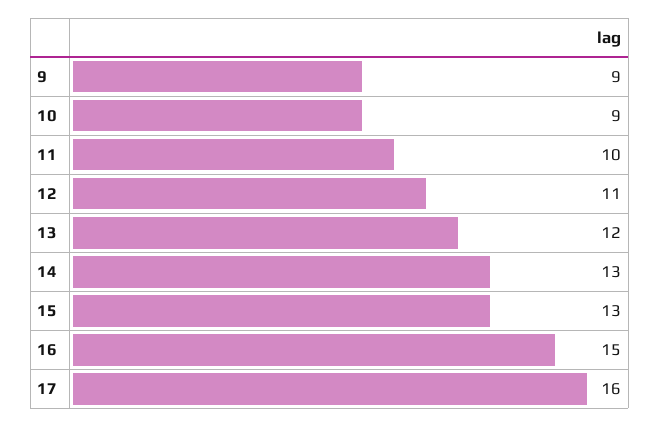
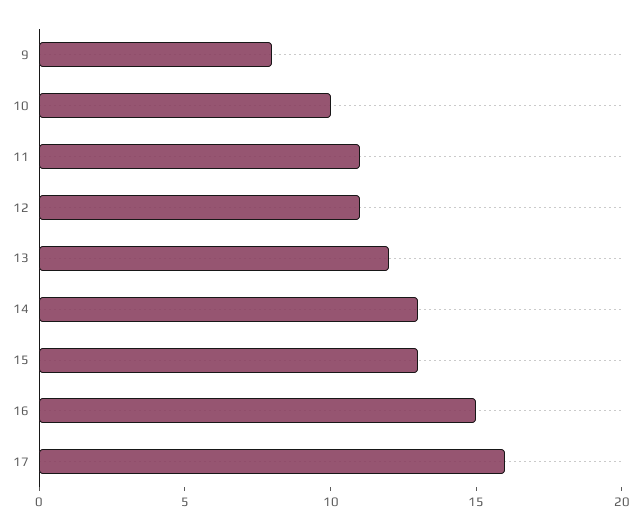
9: 9 -> 8
10: 9 -> 10
11: 10 -> 11

